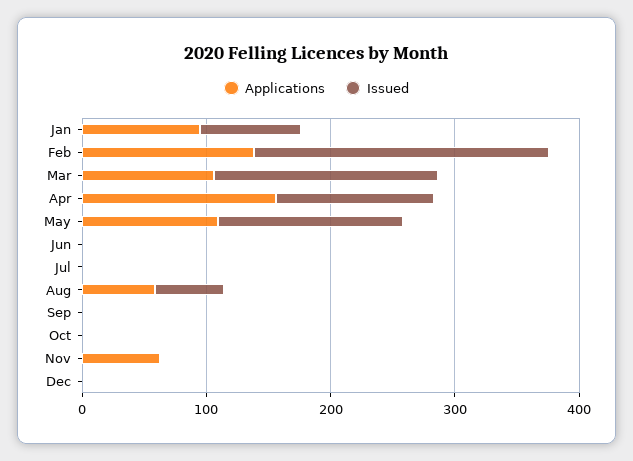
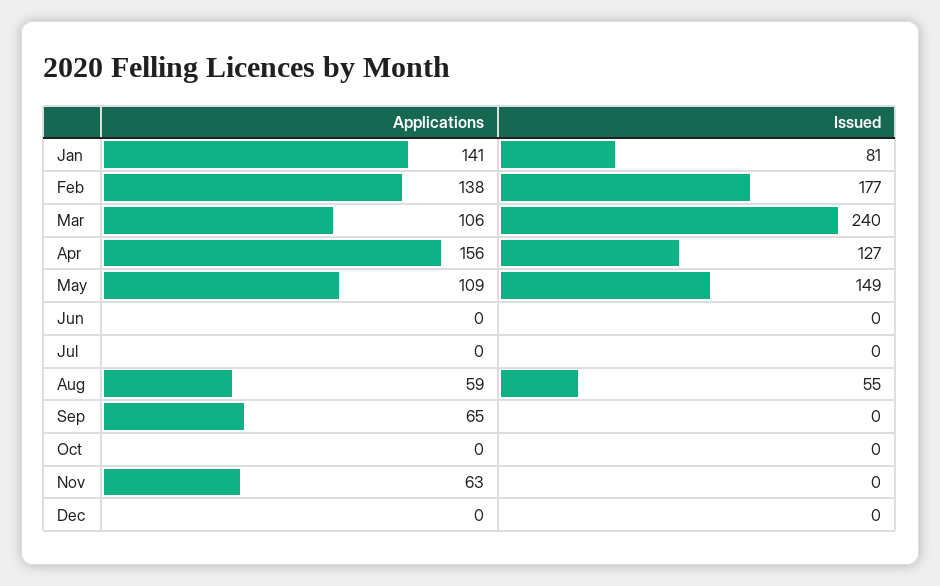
Applications, Jan: 100 -> 141
Issued, Feb: 240 -> 177
Issued, Mar: 180 -> 240
Applications, Sep: 0 -> 65

